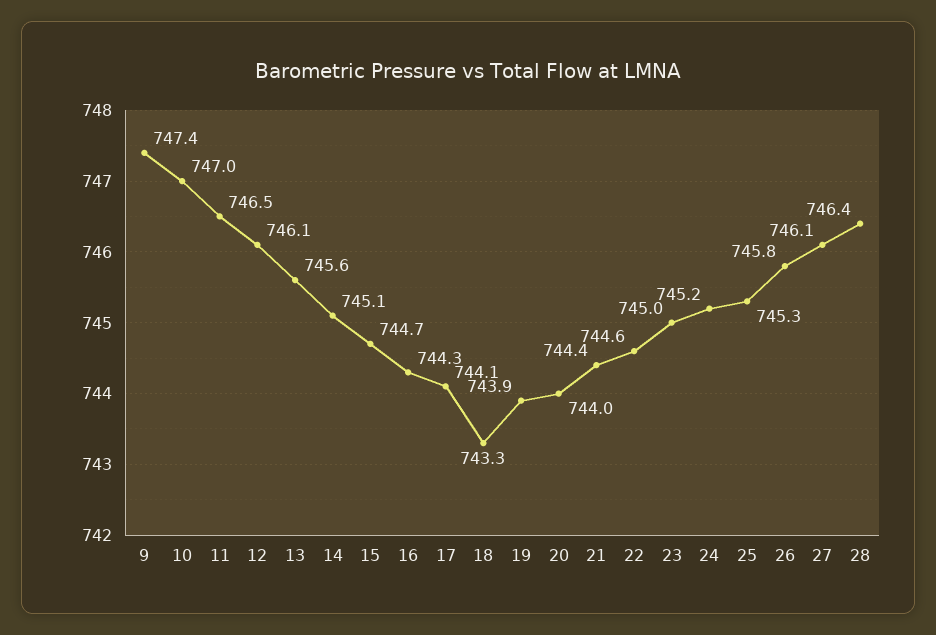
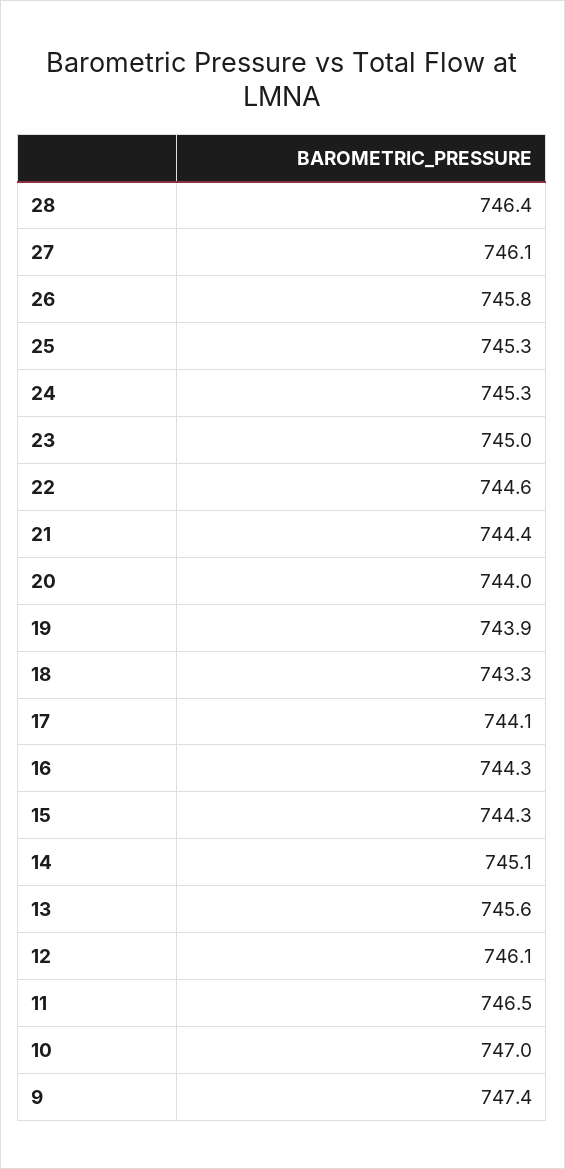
15: 744.7 -> 744.3
24: 745.2 -> 745.3

